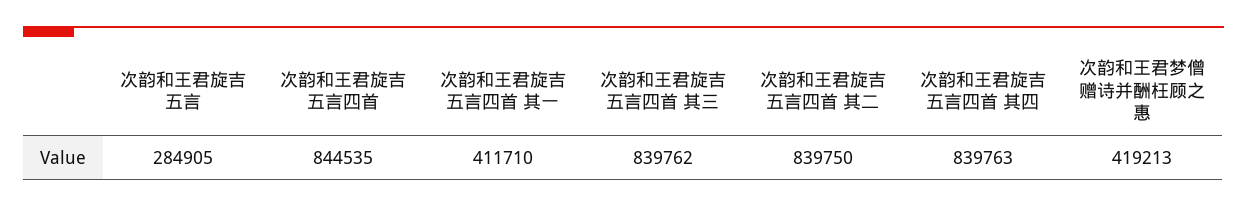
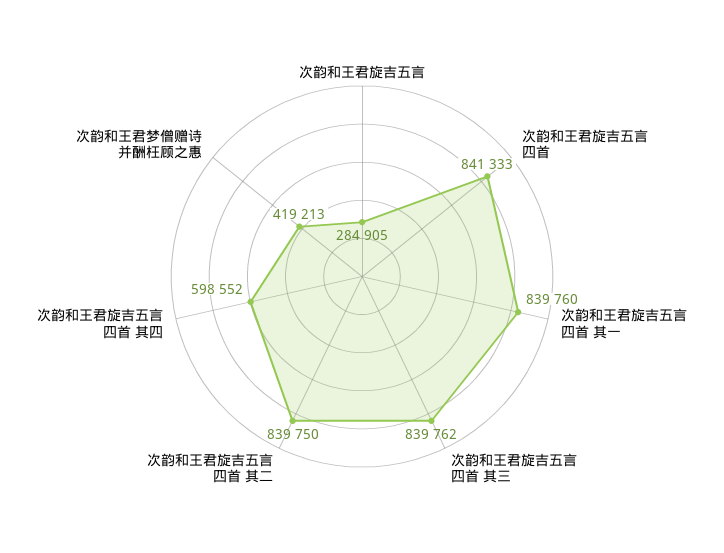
次韵和王君旋吉五言四首: 844535 -> 841333
次韵和王君旋吉五言四首 其一: 411710 -> 839760
次韵和王君旋吉五言四首 其四: 839763 -> 598552

